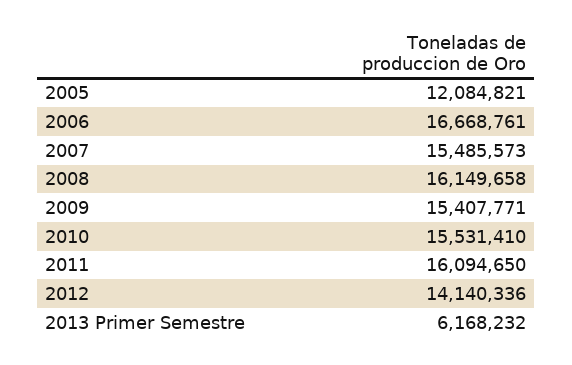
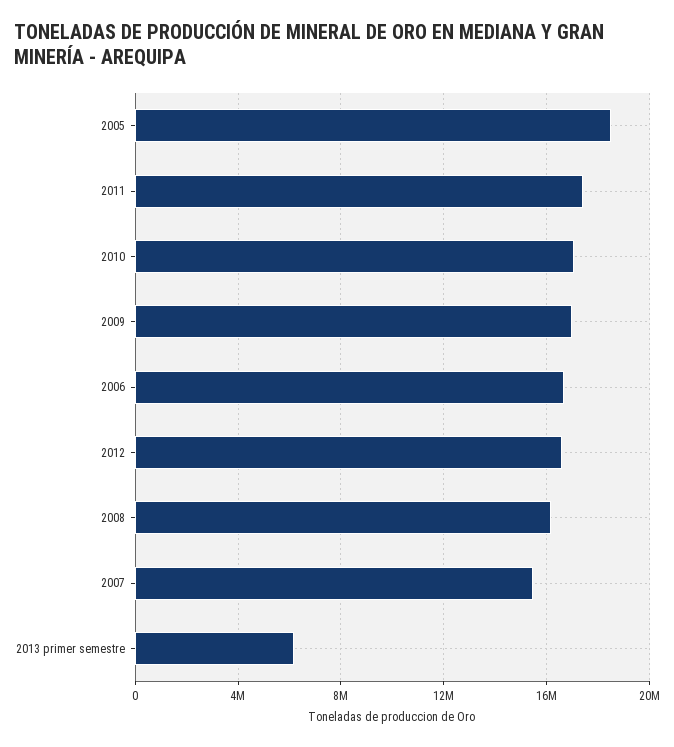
2005: 12084821 -> 18500000
2009: 15407771 -> 17000000
2010: 15531410 -> 17000000
2011: 16094650 -> 17500000
2012: 14140336 -> 16500000

